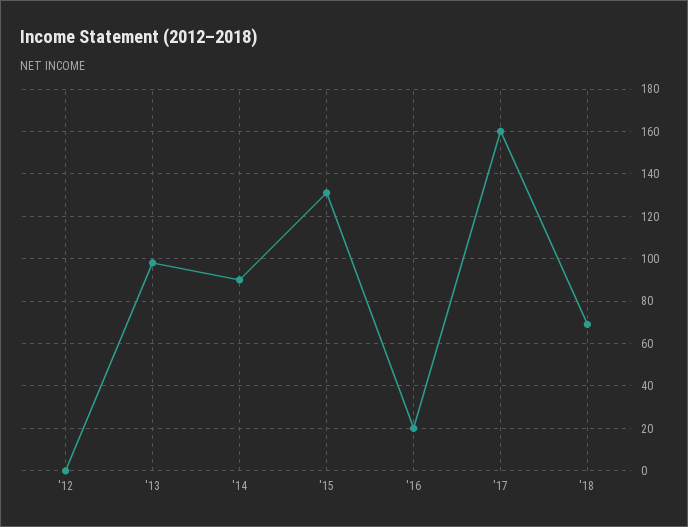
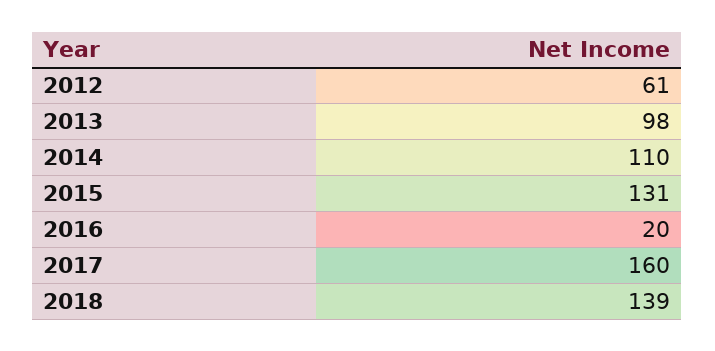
'12: 0 -> 61
'14: 90 -> 110
'18: 70 -> 139

